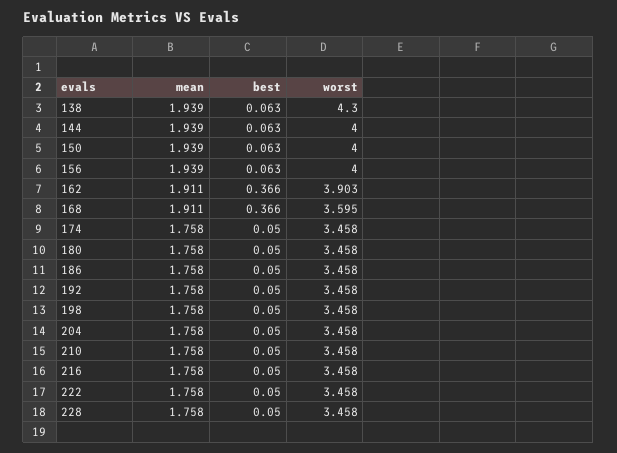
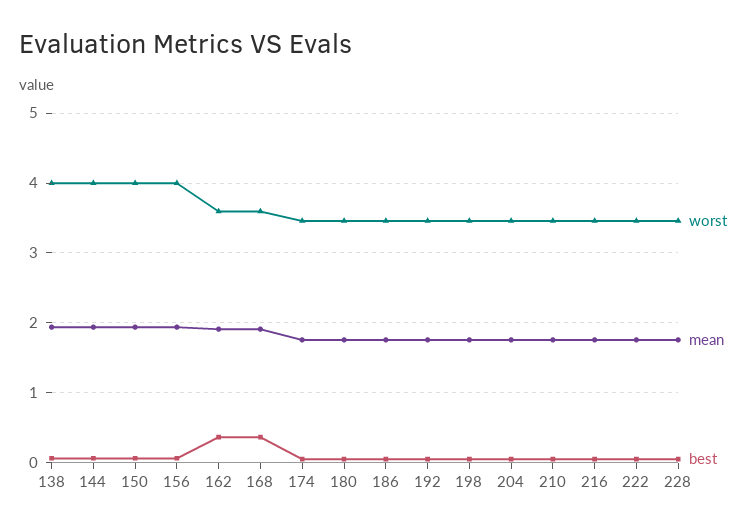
worst, 138: 4.3 -> 4
worst, 162: 3.903 -> 3.6

